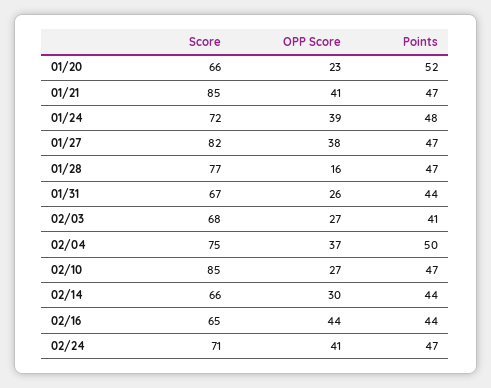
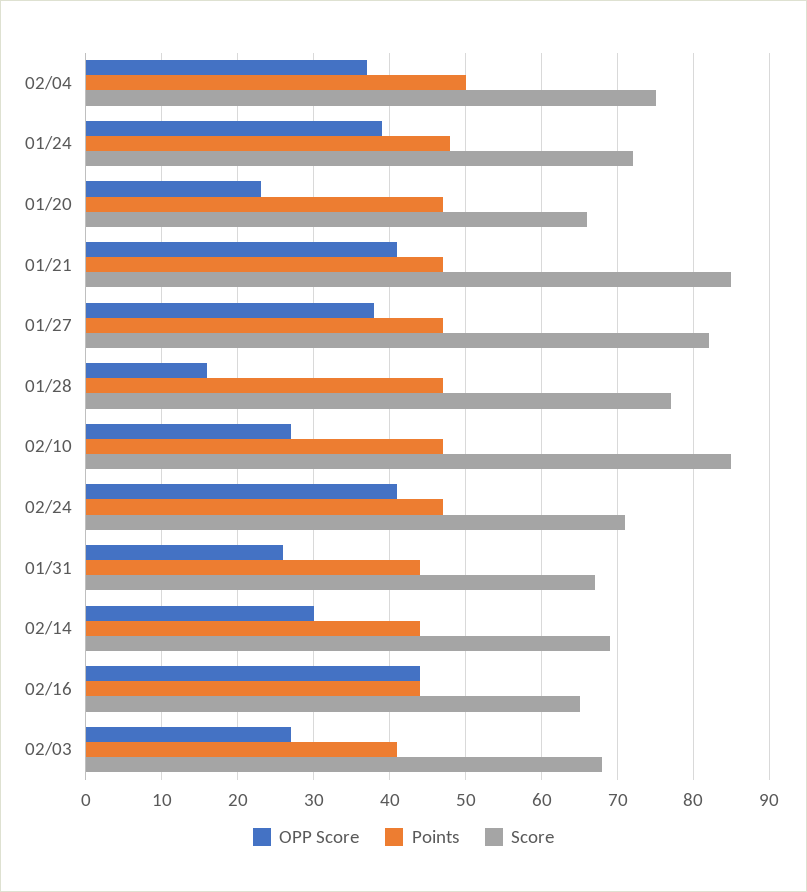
Points, 01/20: 52 -> 47
Score, 02/14: 66 -> 69

